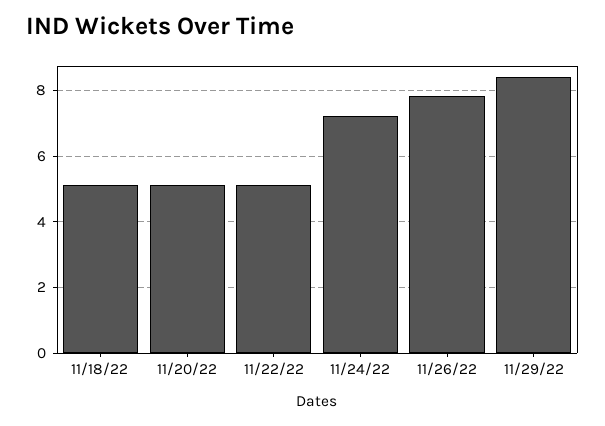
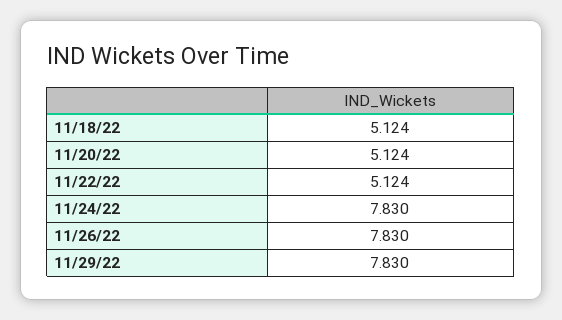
11/24/22: 7.2 -> 7.83
11/29/22: 8.4 -> 7.83

